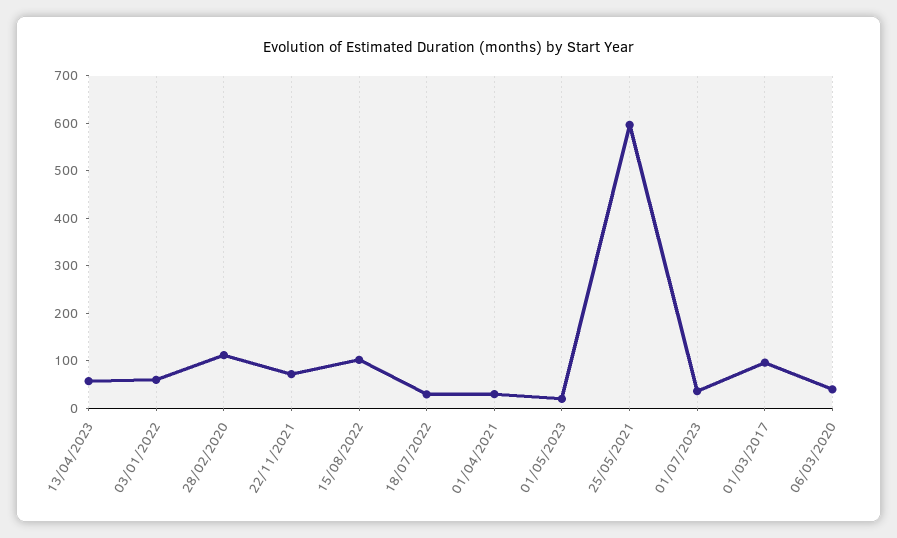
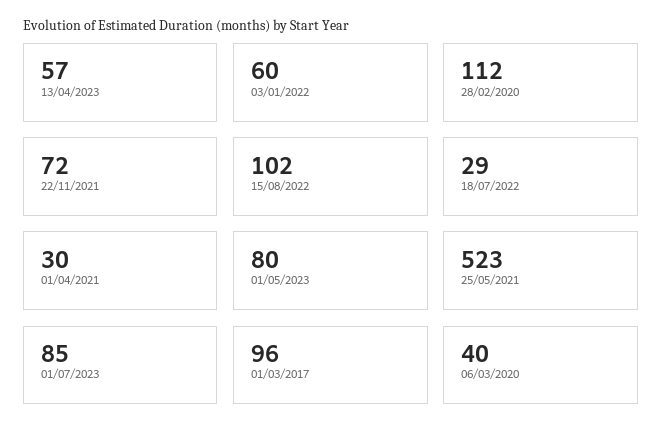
01/05/2023: 20 -> 80
25/05/2021: 600 -> 523
01/07/2023: 40 -> 85

